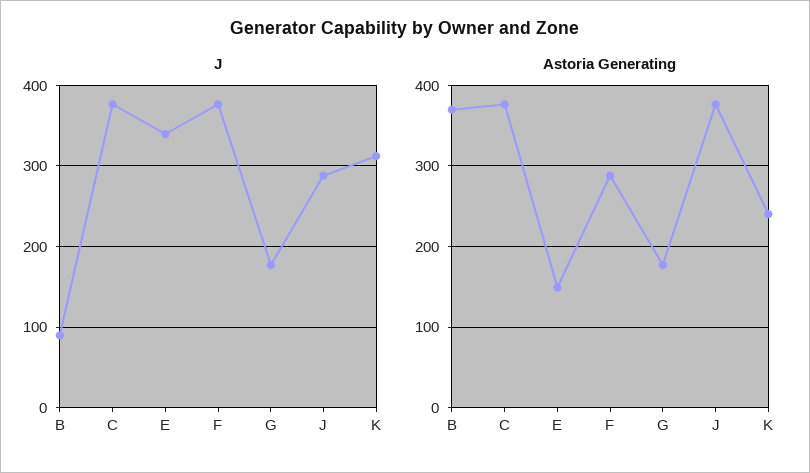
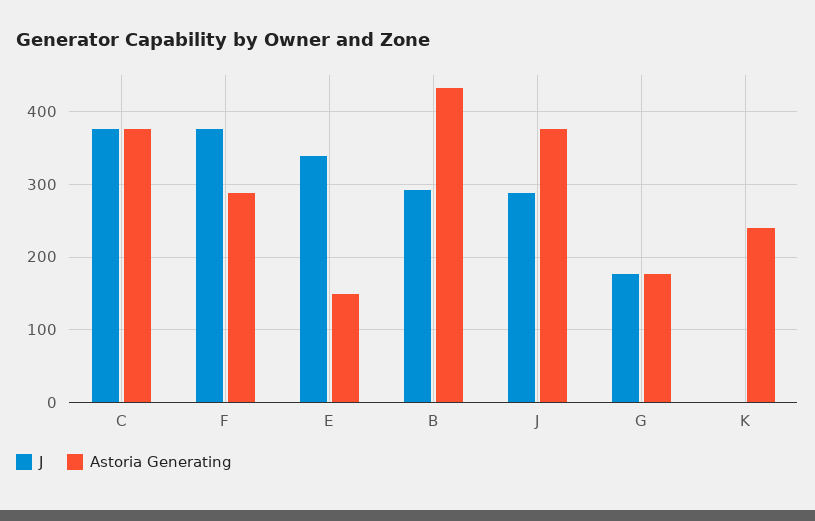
J, B: 90 -> 290
J, K: 310 -> 0
Astoria Generating, B: 370 -> 430

